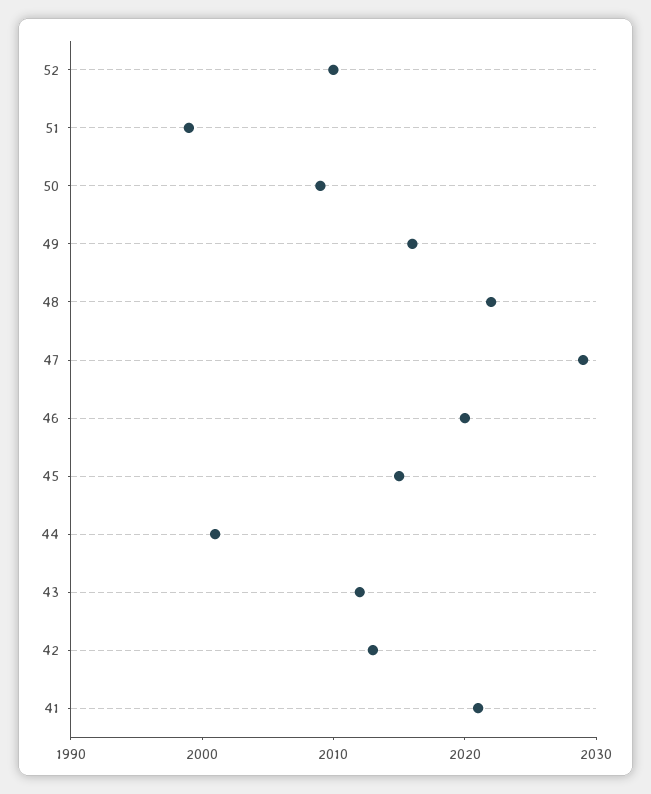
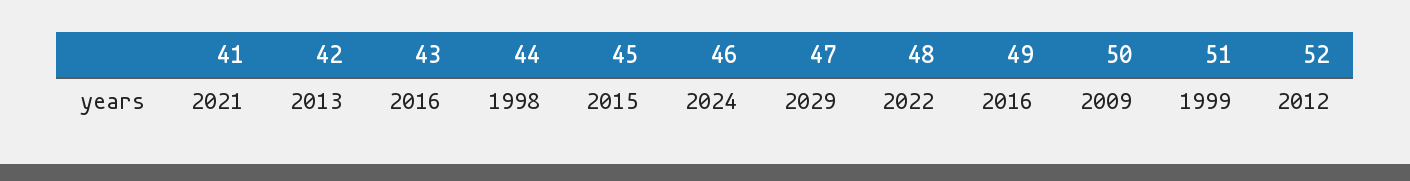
52: 2010 -> 2012
46: 2020 -> 2024
44: 2001 -> 1998
43: 2012 -> 2016

